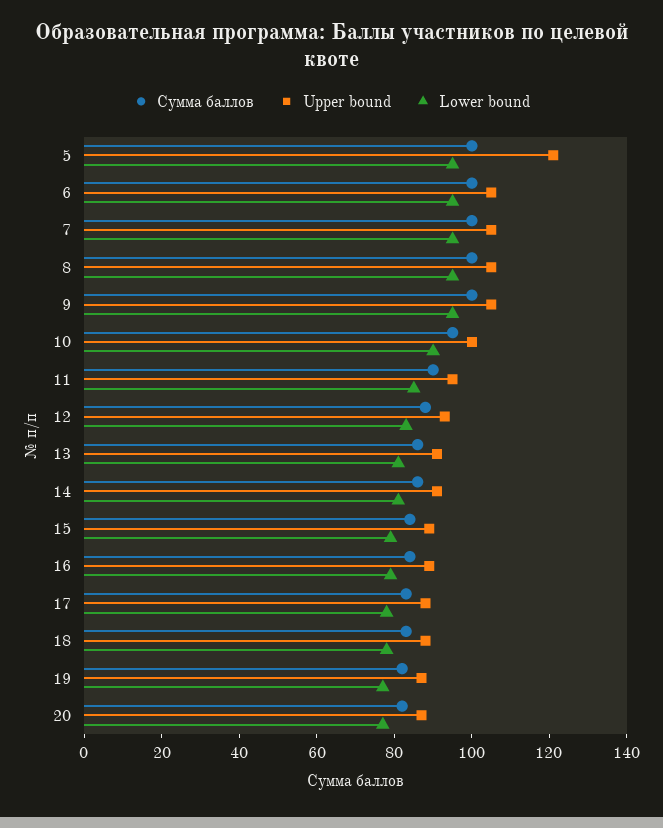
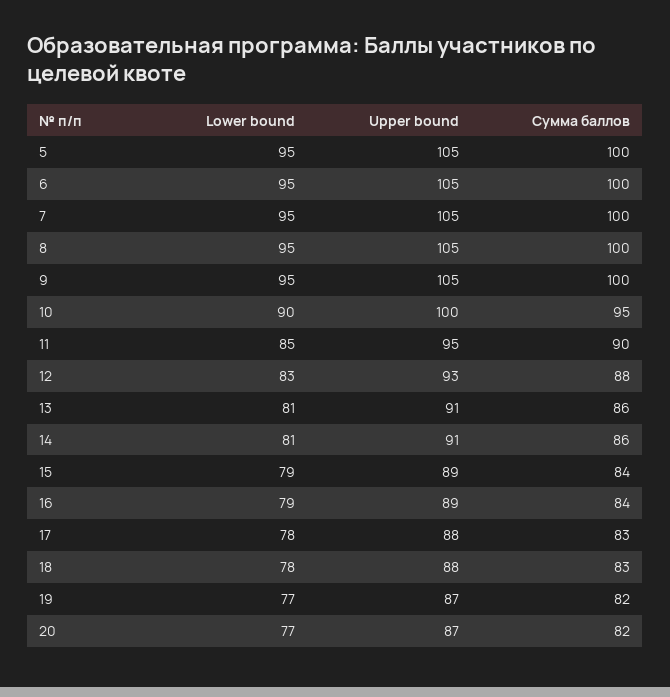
Upper bound, 5: 120 -> 105

